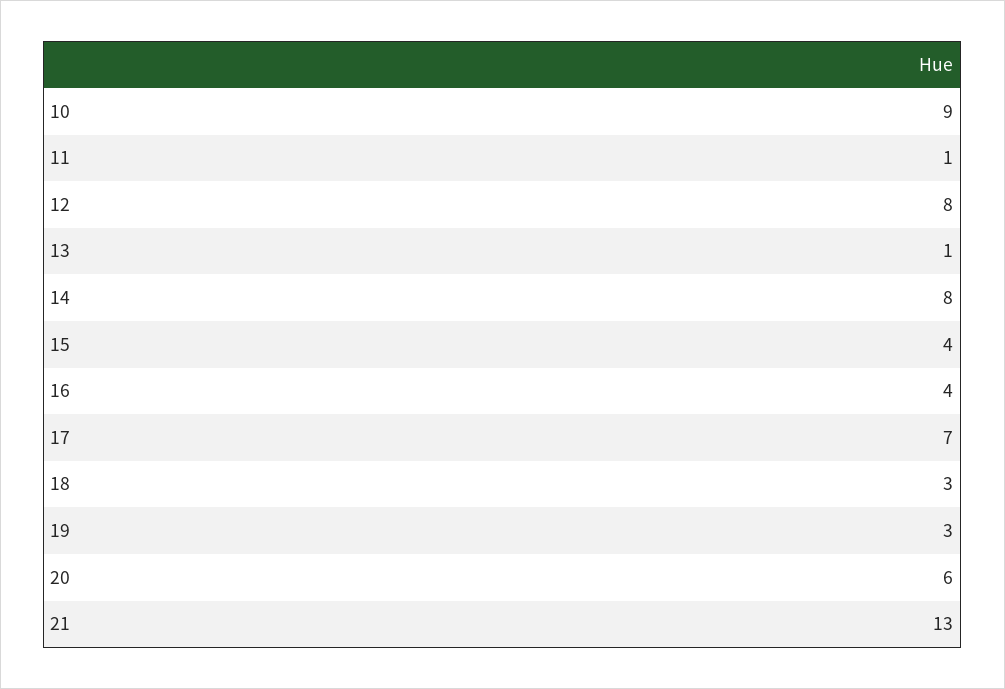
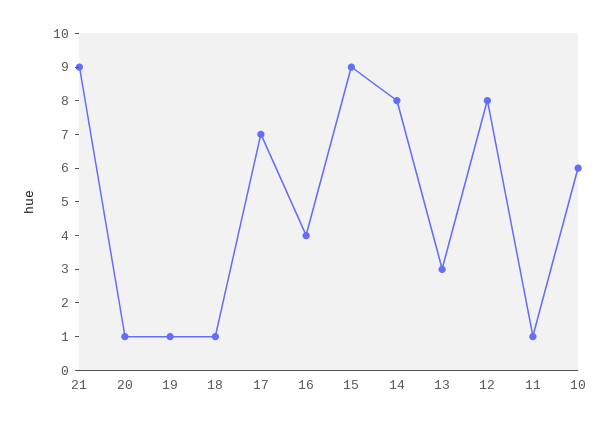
10: 9 -> 6
13: 1 -> 3
15: 4 -> 9
18: 3 -> 1
19: 3 -> 1
20: 6 -> 1
21: 13 -> 9

